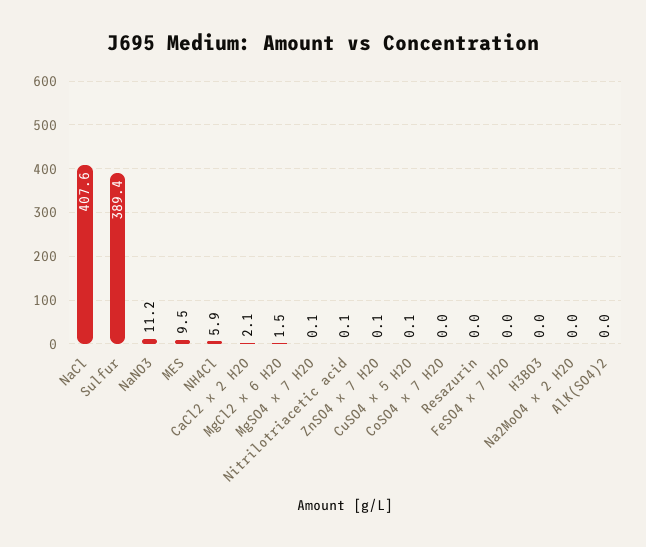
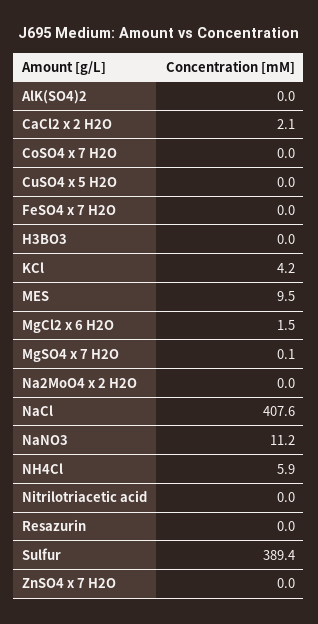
Nitrilotriacetic acid: 0.1 -> 0
ZnSO4 x 7 H2O: 0.1 -> 0
CuSO4 x 5 H2O: 0.1 -> 0
KCl: none -> 4.2

